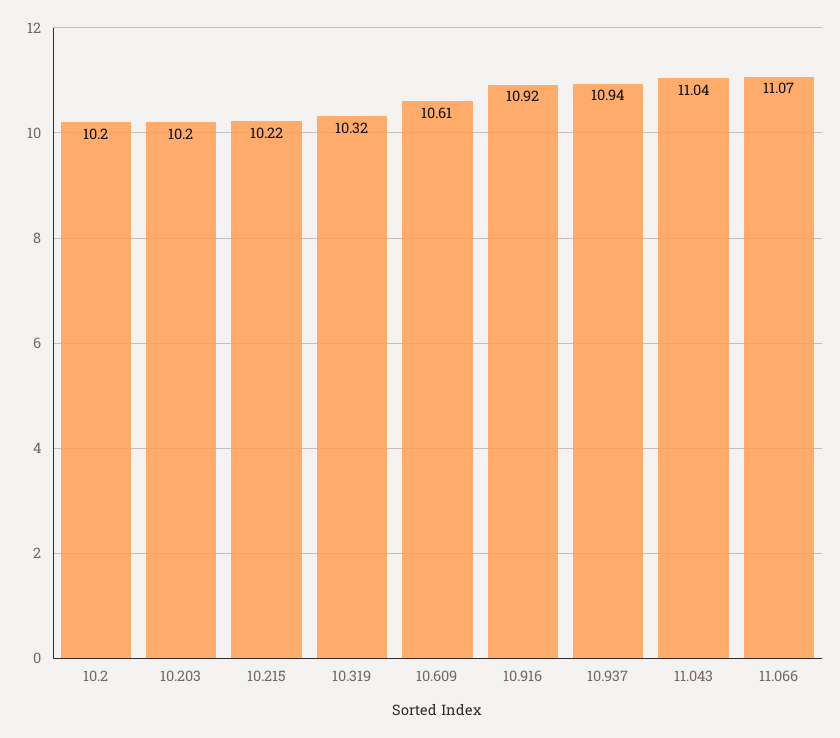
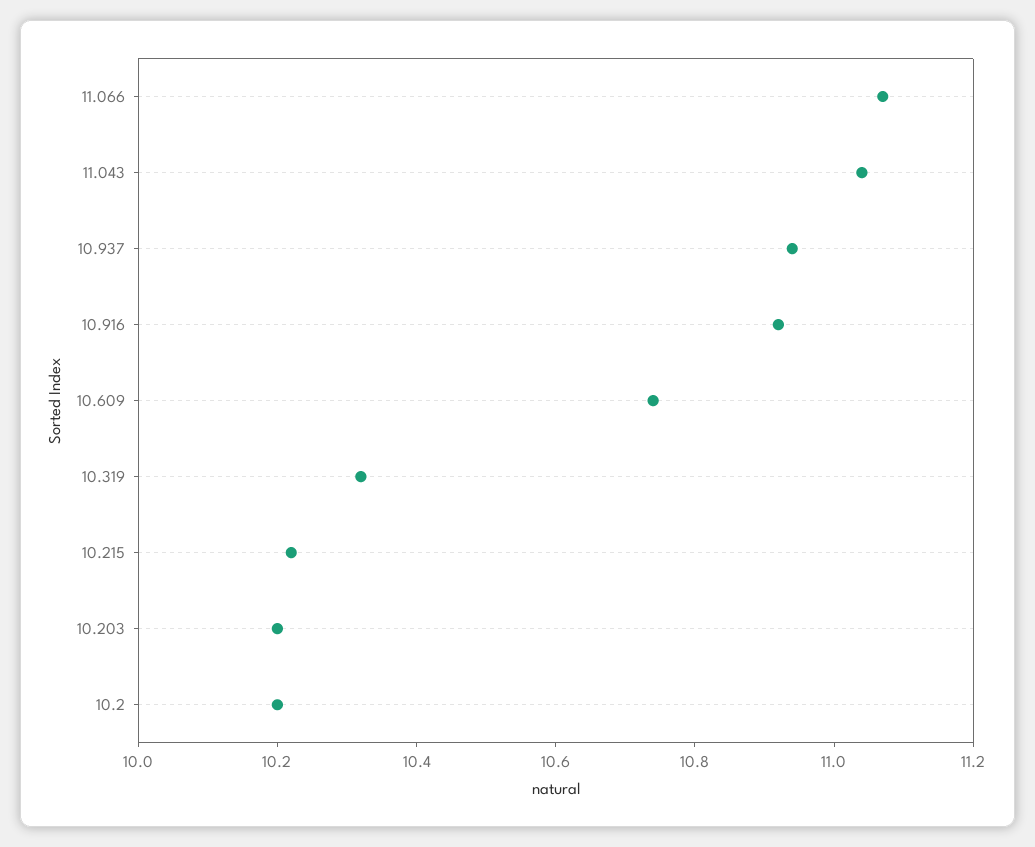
10.609: 10.61 -> 10.75

